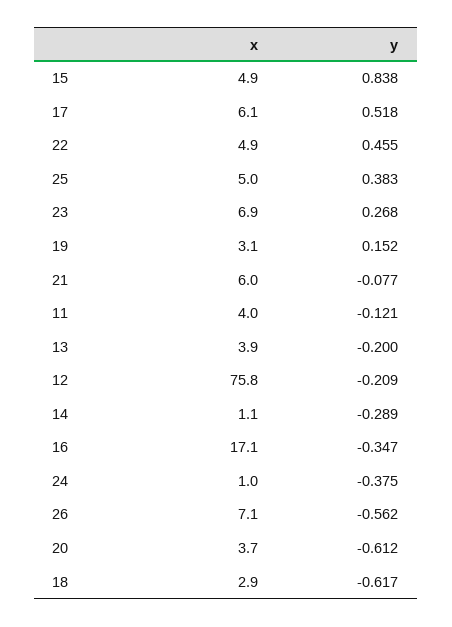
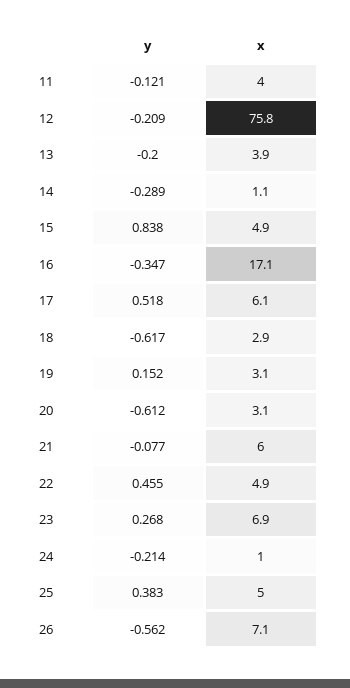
y, 24: -0.375 -> -0.214
x, 20: 3.7 -> 3.1

